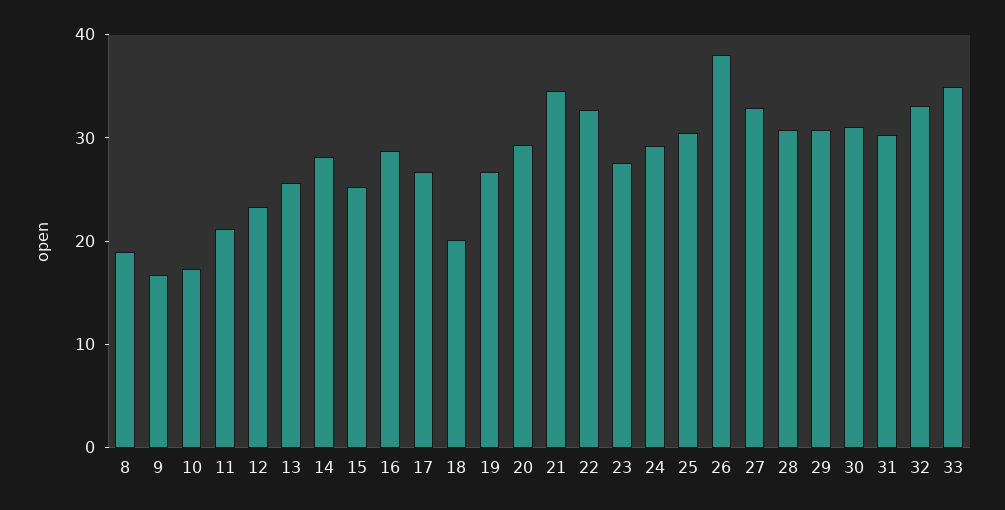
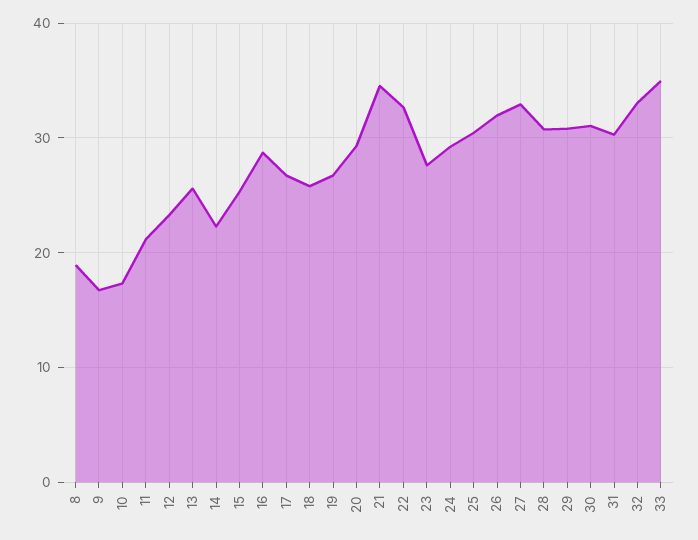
14: 28 -> 22
18: 20 -> 26
26: 38 -> 32

